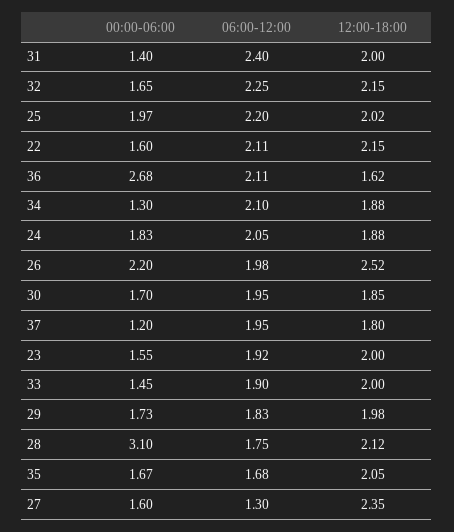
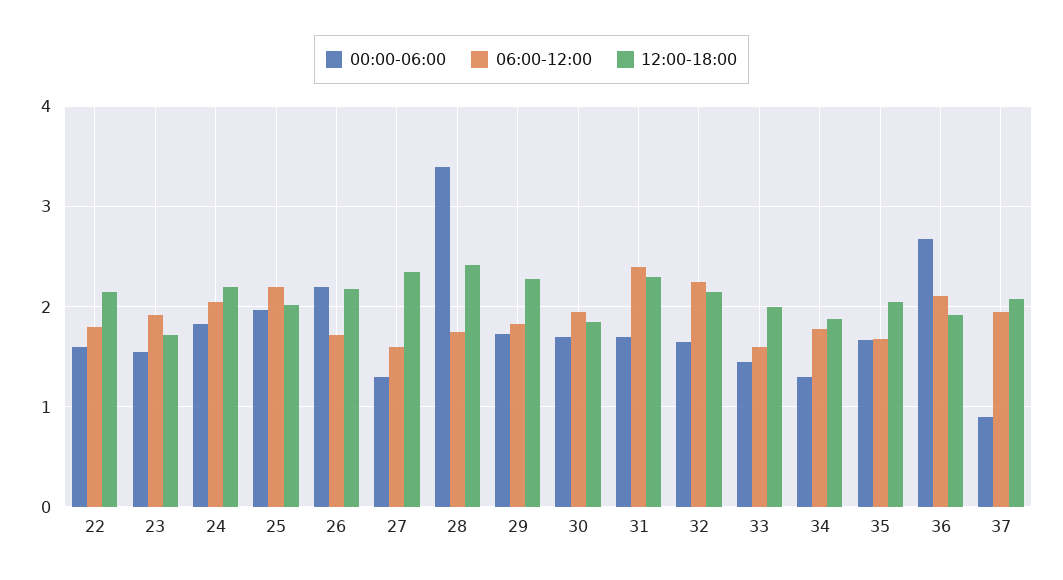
00:00-06:00, 31: 1.4 -> 1.7
12:00-18:00, 31: 2 -> 2.3
06:00-12:00, 22: 2.11 -> 1.8
12:00-18:00, 36: 1.62 -> 1.9
06:00-12:00, 34: 2.1 -> 1.8
12:00-18:00, 24: 1.88 -> 2.2
06:00-12:00, 26: 1.98 -> 1.7
12:00-18:00, 26: 2.52 -> 2.2
00:00-06:00, 37: 1.2 -> 0.9
12:00-18:00, 37: 1.8 -> 2.1
12:00-18:00, 23: 2 -> 1.7
06:00-12:00, 33: 1.9 -> 1.6
12:00-18:00, 29: 1.98 -> 2.3
00:00-06:00, 28: 3.1 -> 3.4
12:00-18:00, 28: 2.12 -> 2.4
00:00-06:00, 27: 1.6 -> 1.3
06:00-12:00, 27: 1.3 -> 1.6

